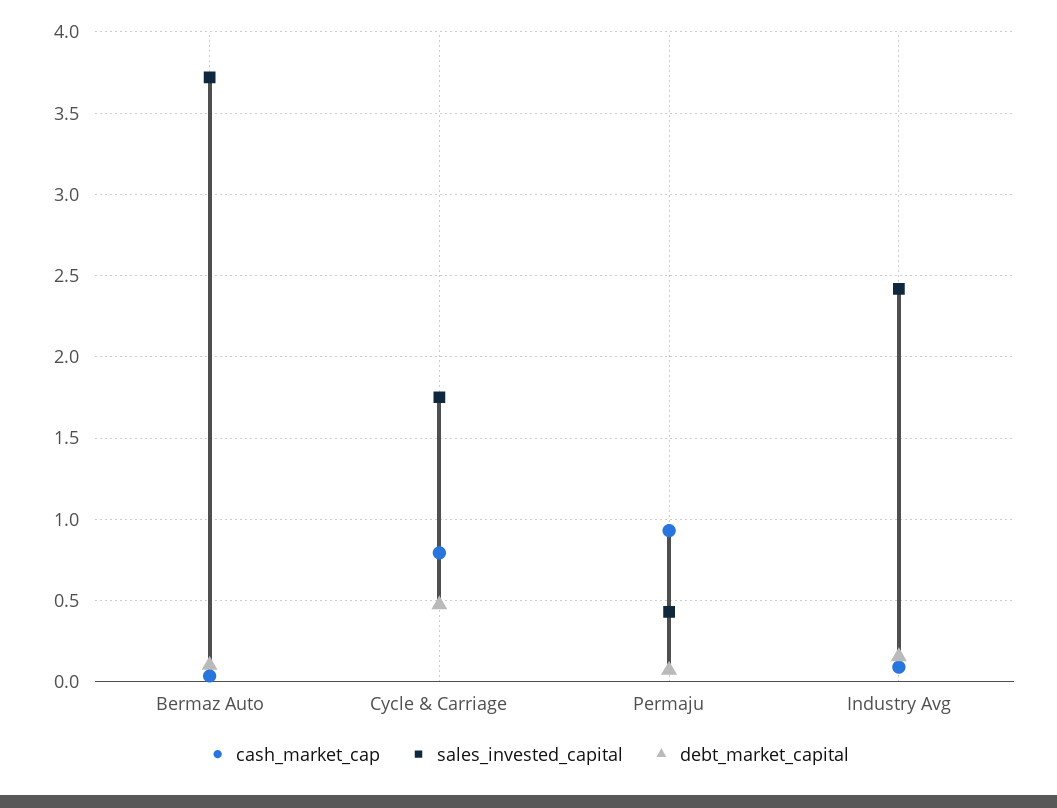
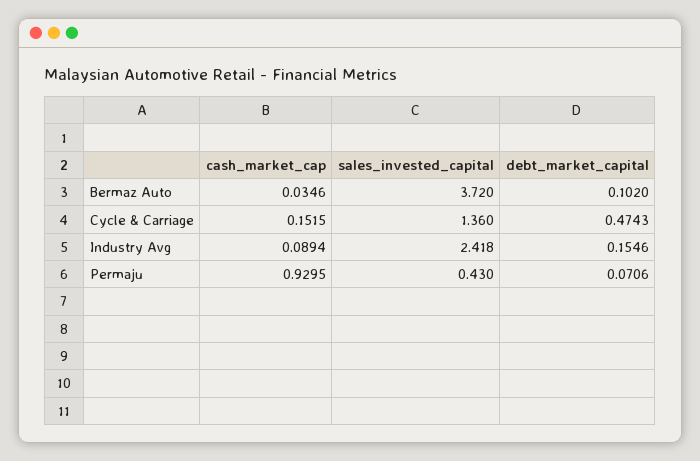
cash_market_cap, Cycle & Carriage: 0.8 -> 0.1515
sales_invested_capital, Cycle & Carriage: 1.75 -> 1.36

